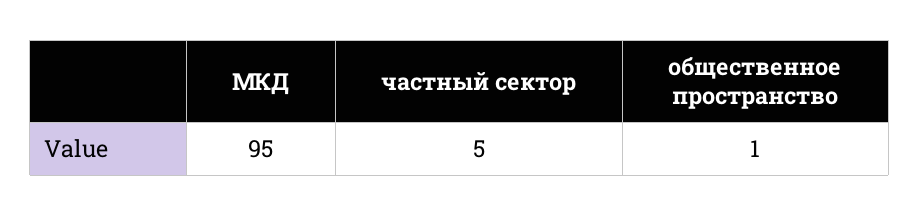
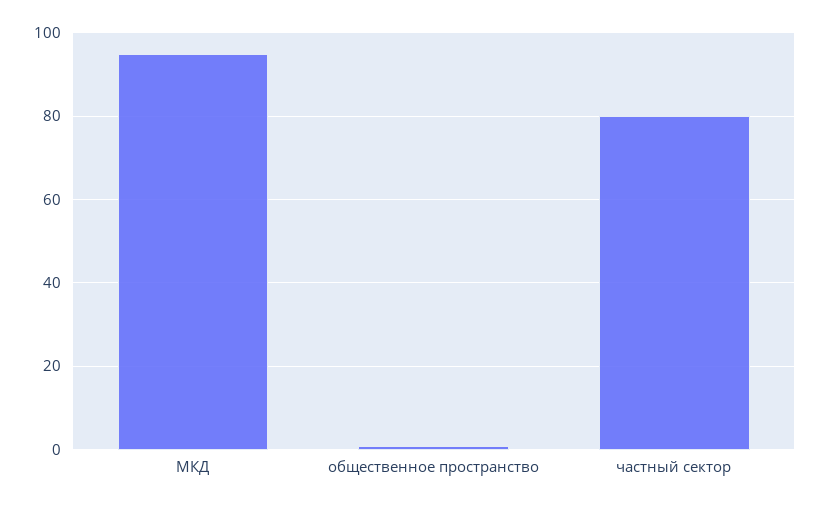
частный сектор: 5 -> 80

